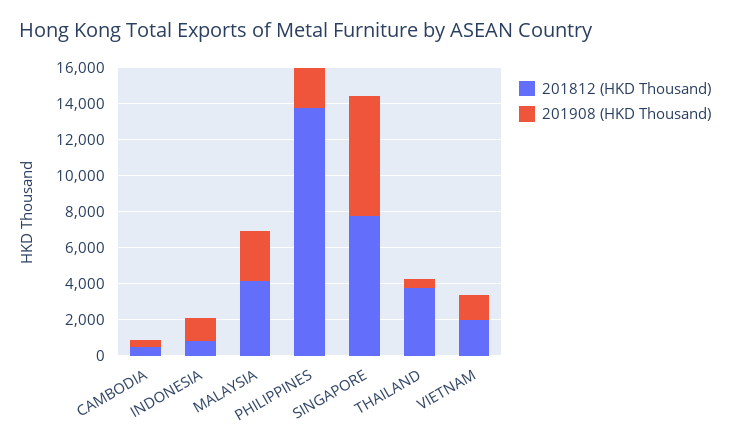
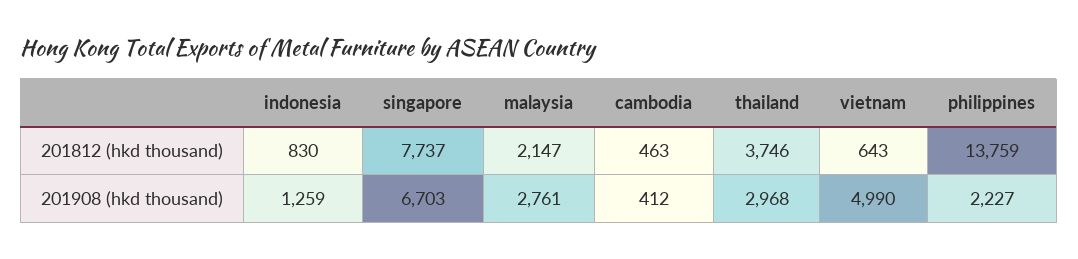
201812 (HKD Thousand), MALAYSIA: 4000 -> 2147
201908 (HKD Thousand), THAILAND: 500 -> 2968
201812 (HKD Thousand), VIETNAM: 2000 -> 643
201908 (HKD Thousand), VIETNAM: 1500 -> 4990

